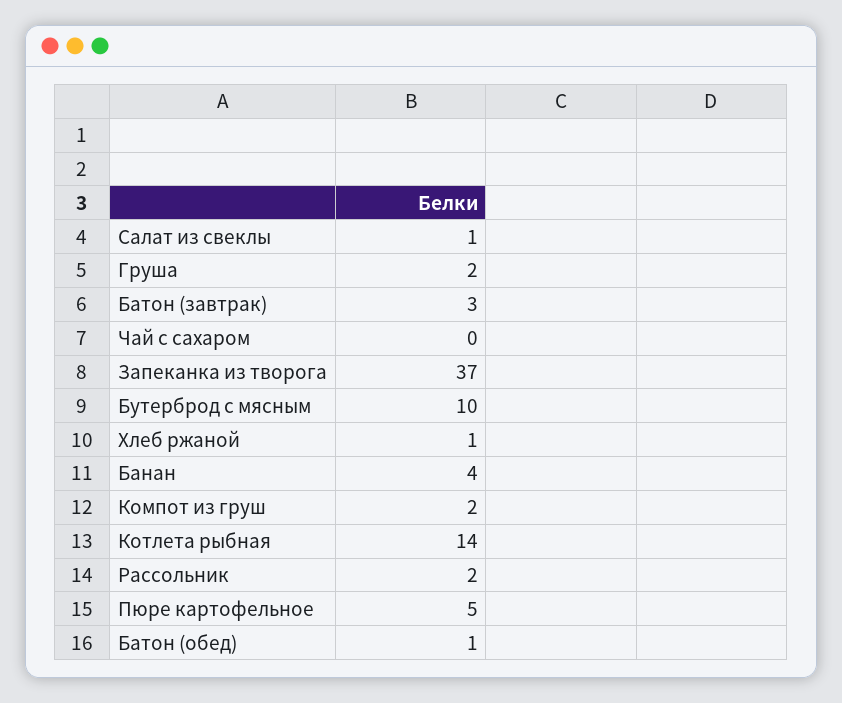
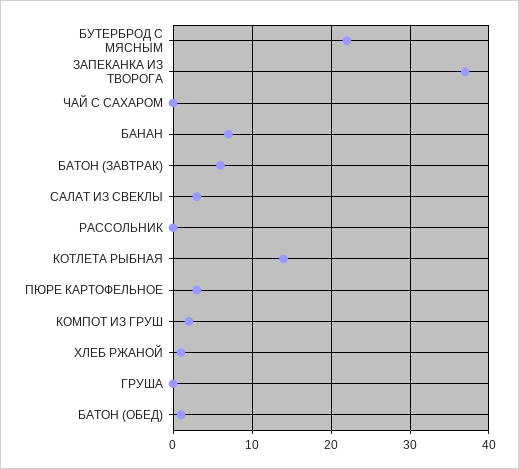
Салат из свеклы: 1 -> 3
Груша: 2 -> 0
Батон (завтрак): 3 -> 6
Бутерброд с мясным: 10 -> 22
Банан: 4 -> 7
Рассольник: 2 -> 0
Пюре картофельное: 5 -> 3

